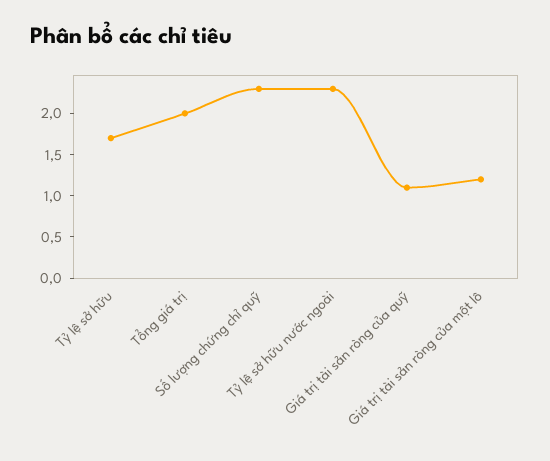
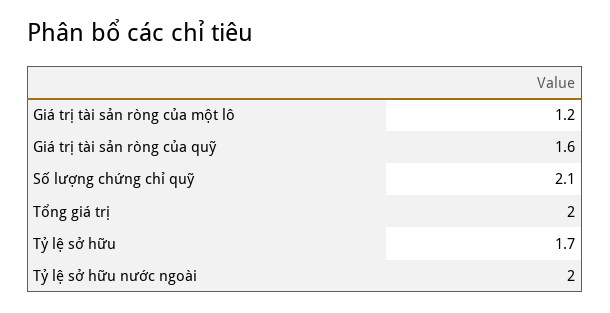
Số lượng chứng chỉ quỹ: 2.3 -> 2.1
Tỷ lệ sở hữu nước ngoài: 2.3 -> 2
Giá trị tài sản ròng của quỹ: 1.1 -> 1.6

